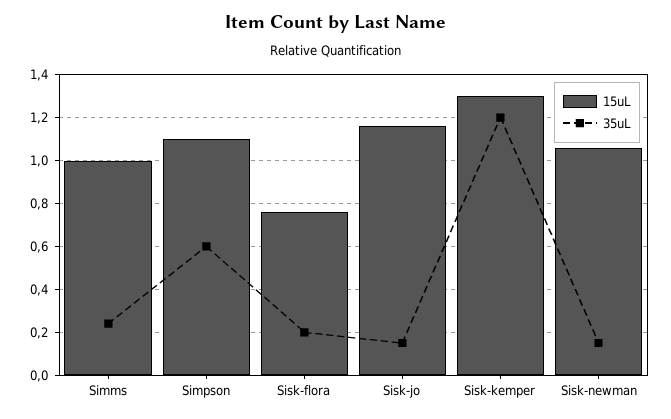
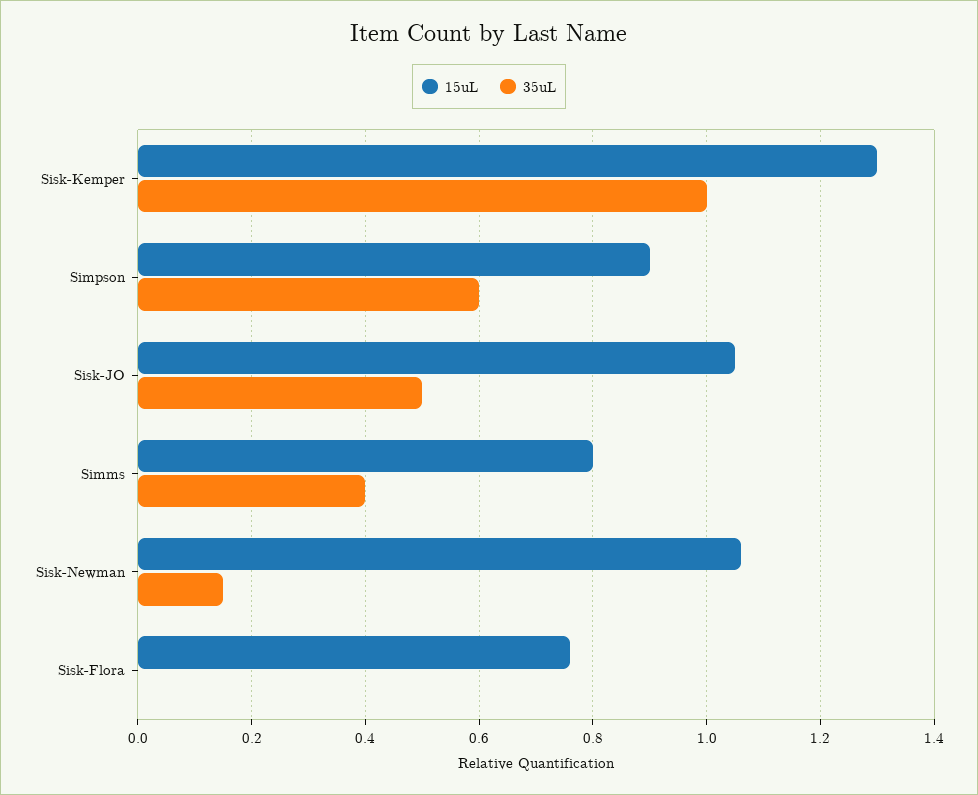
15uL, Simms: 1 -> 0.8
35uL, Simms: 0.25 -> 0.4
15uL, Simpson: 1.1 -> 0.9
35uL, Sisk-flora: 0.2 -> 0
15uL, Sisk-jo: 1.15 -> 1.05
35uL, Sisk-jo: 0.15 -> 0.5
35uL, Sisk-kemper: 1.2 -> 1

